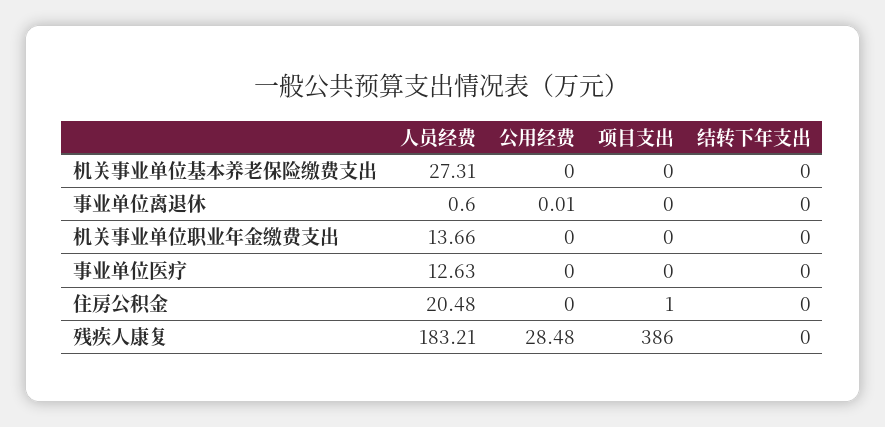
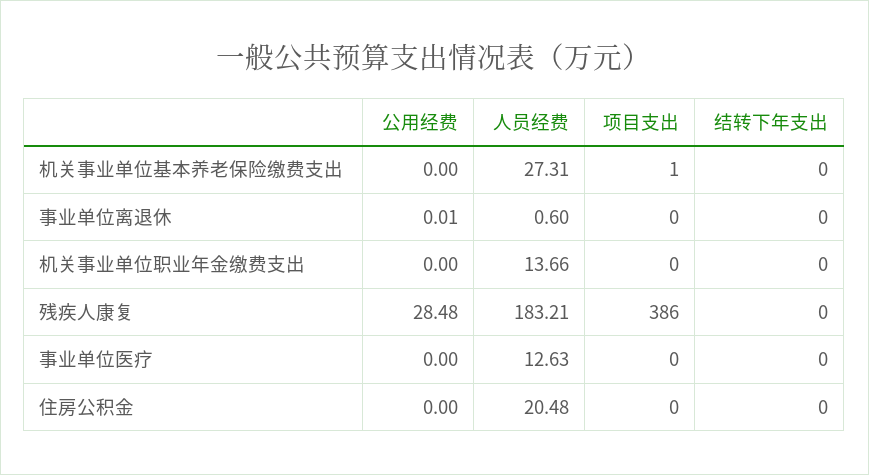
项目支出, 机关事业单位基本养老保险缴费支出: 0 -> 1
项目支出, 住房公积金: 1 -> 0

